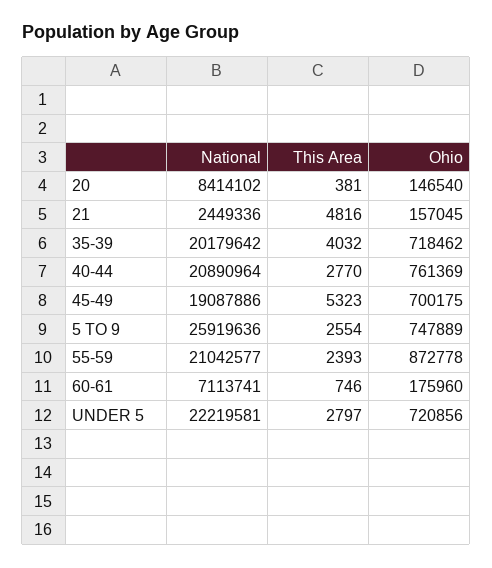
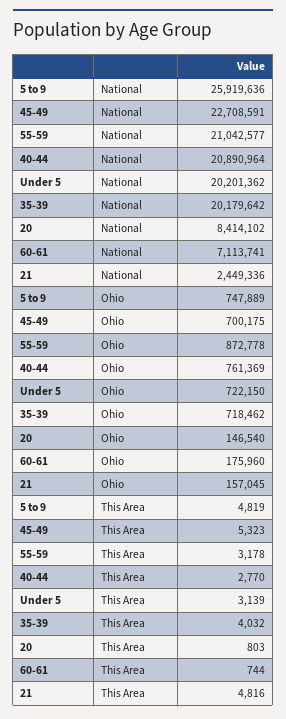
This Area, 20: 381 -> 803
National, 45-49: 19087886 -> 22708591
This Area, 5 TO 9: 2554 -> 4819
This Area, 55-59: 2393 -> 3178
This Area, 60-61: 746 -> 744
National, UNDER 5: 22219581 -> 20201362
This Area, UNDER 5: 2797 -> 3139
Ohio, UNDER 5: 720856 -> 722150

